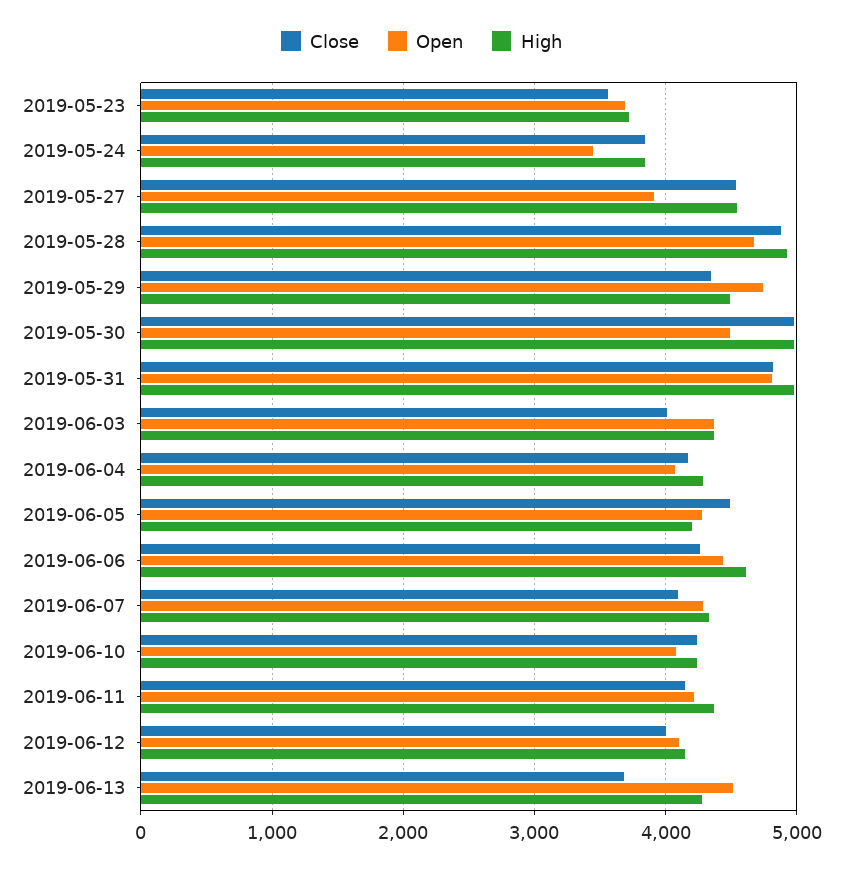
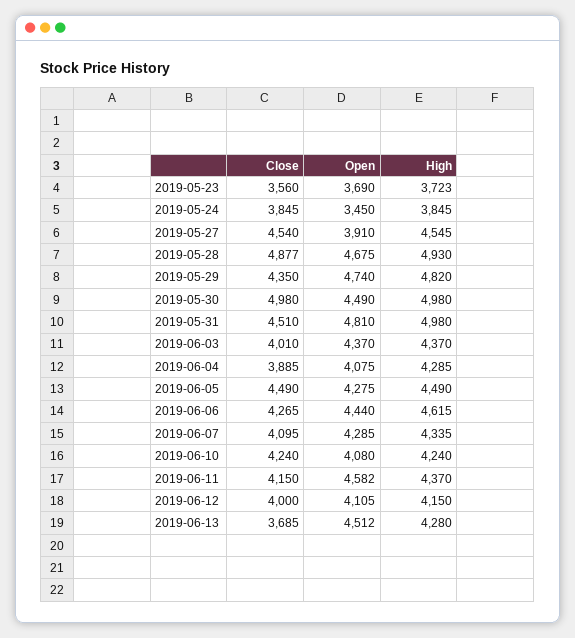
High, 2019-05-29: 4500 -> 4820
Close, 2019-05-31: 4800 -> 4510
Close, 2019-06-04: 4200 -> 3885
High, 2019-06-05: 4200 -> 4490
Open, 2019-06-11: 4200 -> 4582

